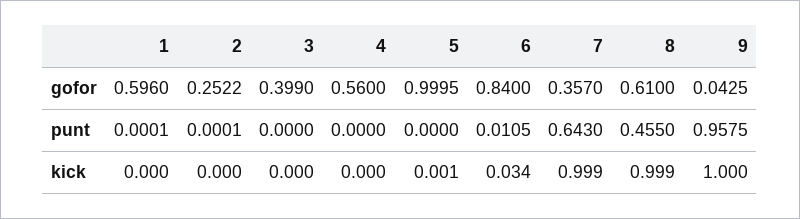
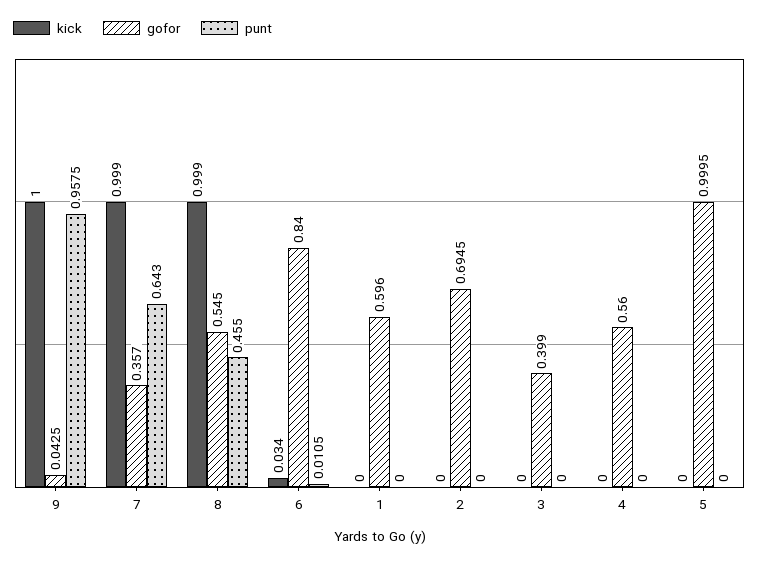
gofor, 2: 0.2522 -> 0.6945
gofor, 8: 0.61 -> 0.545
punt, 1: 0.0001 -> 0
punt, 2: 0.0001 -> 0
kick, 5: 0.001 -> 0

